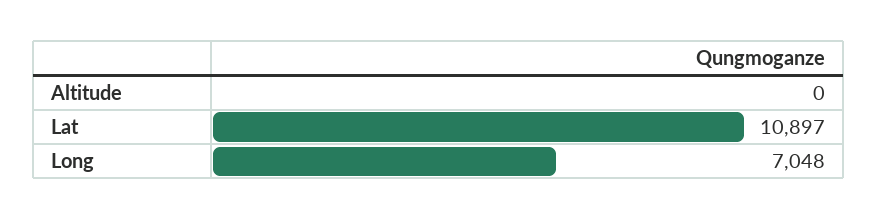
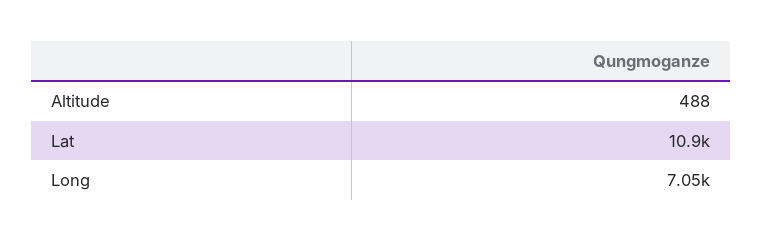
Altitude: 0 -> 488

